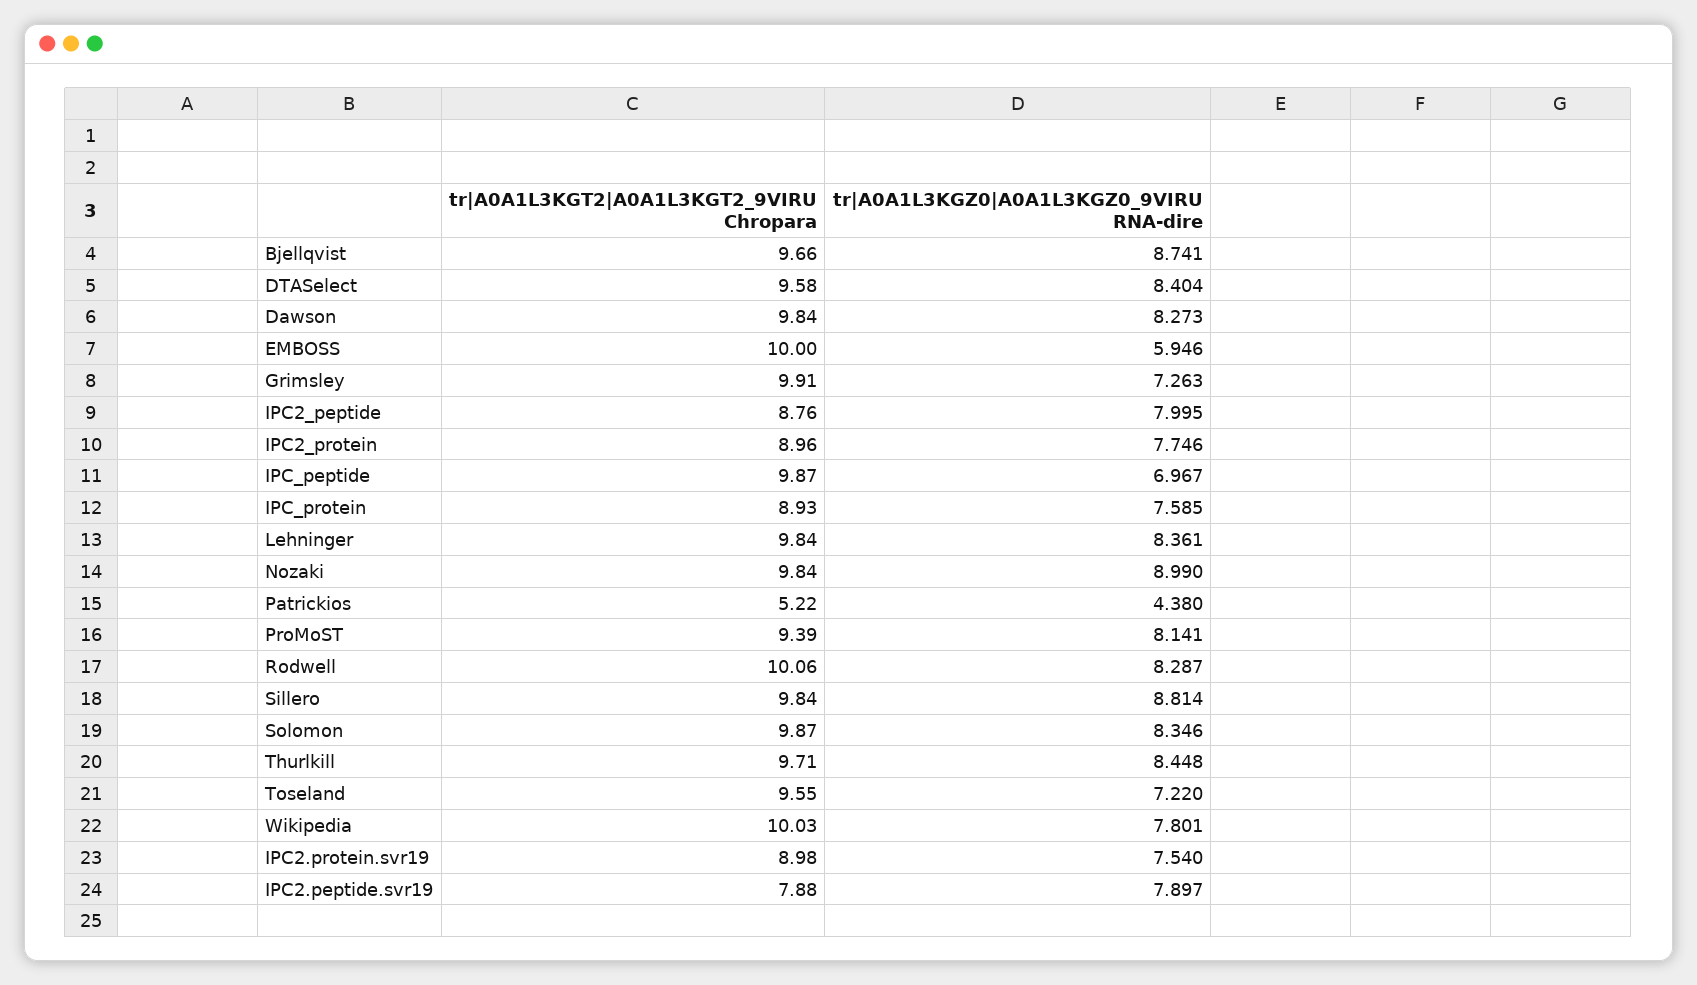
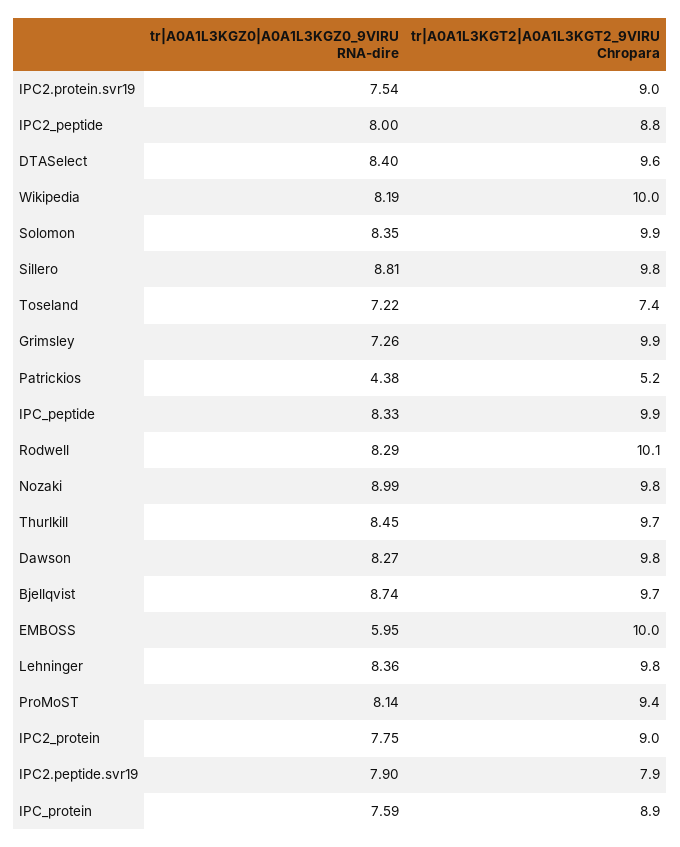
tr|A0A1L3KGZ0|A0A1L3KGZ0_9VIRU RNA-dire, IPC_peptide: 6.967 -> 8.33
tr|A0A1L3KGT2|A0A1L3KGT2_9VIRU Chropara, Toseland: 9.55 -> 7.4
tr|A0A1L3KGZ0|A0A1L3KGZ0_9VIRU RNA-dire, Wikipedia: 7.801 -> 8.19

